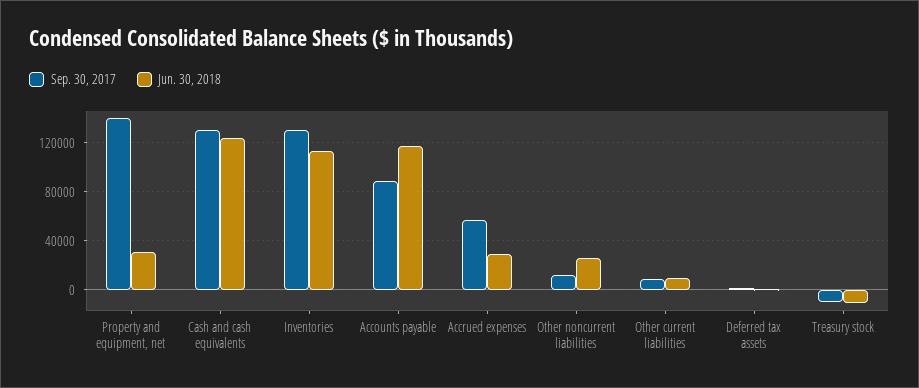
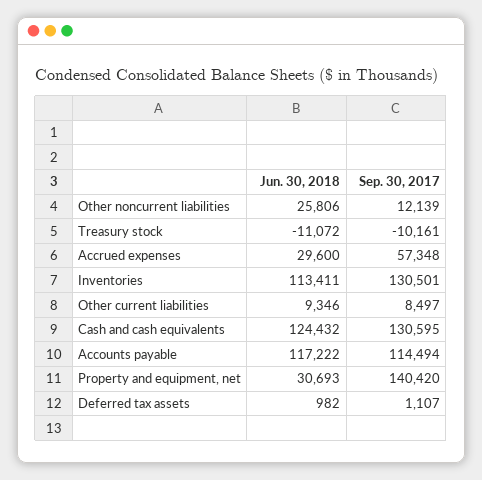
Sep. 30, 2017, Accounts payable: 90000 -> 114494

